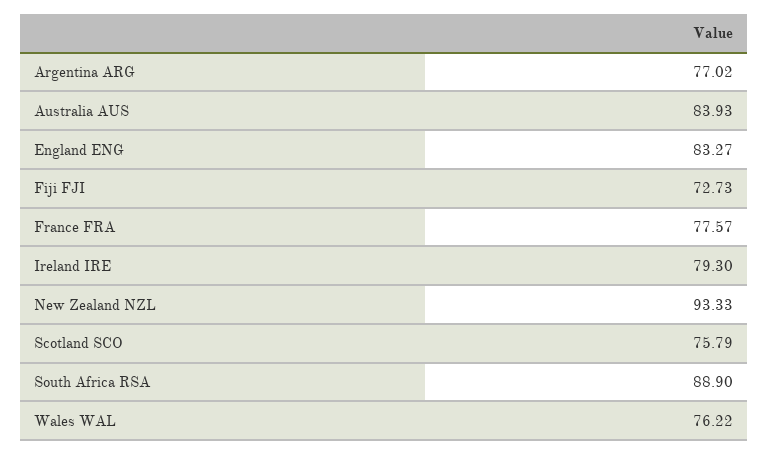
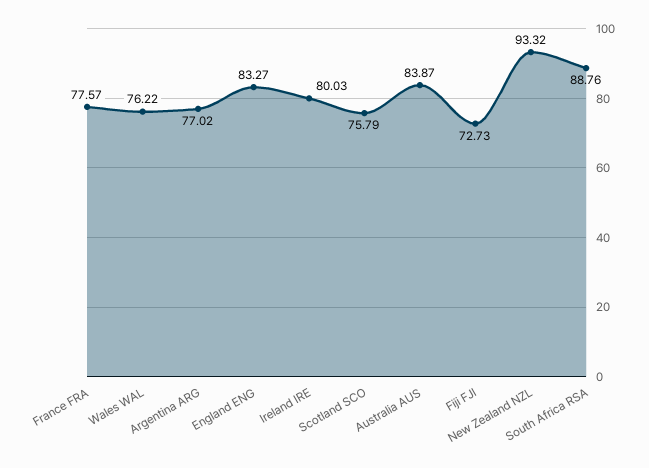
Australia AUS: 83.93 -> 83.87
Ireland IRE: 79.3 -> 80.03
New Zealand NZL: 93.33 -> 93.32
South Africa RSA: 88.9 -> 88.76

